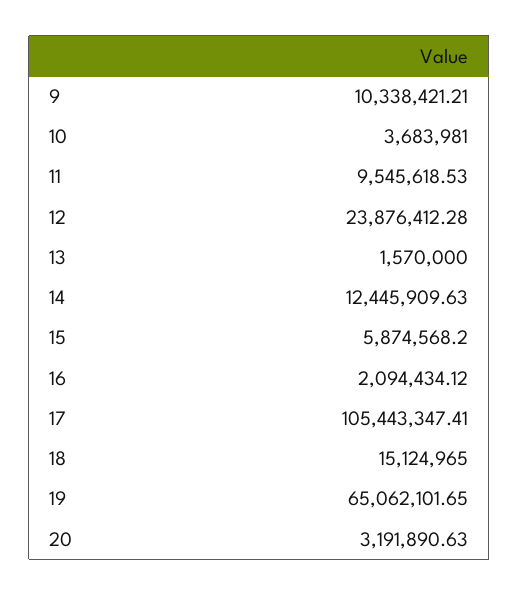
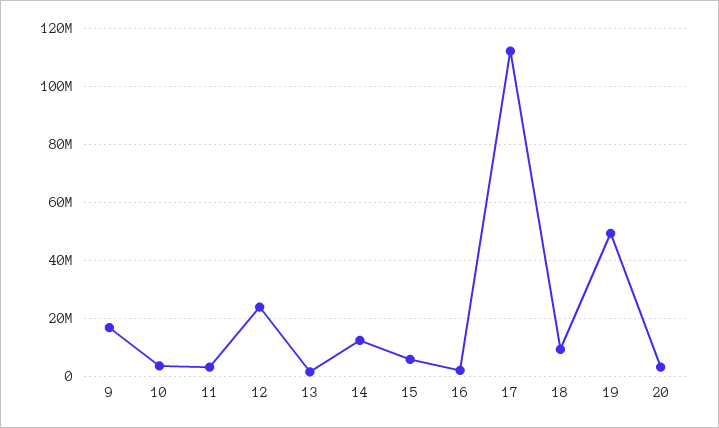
9: 10338421.21 -> 17500000
11: 9545618.53 -> 2500000
17: 105443347.41 -> 112500000
18: 15124965 -> 10000000
19: 65062101.65 -> 50000000

